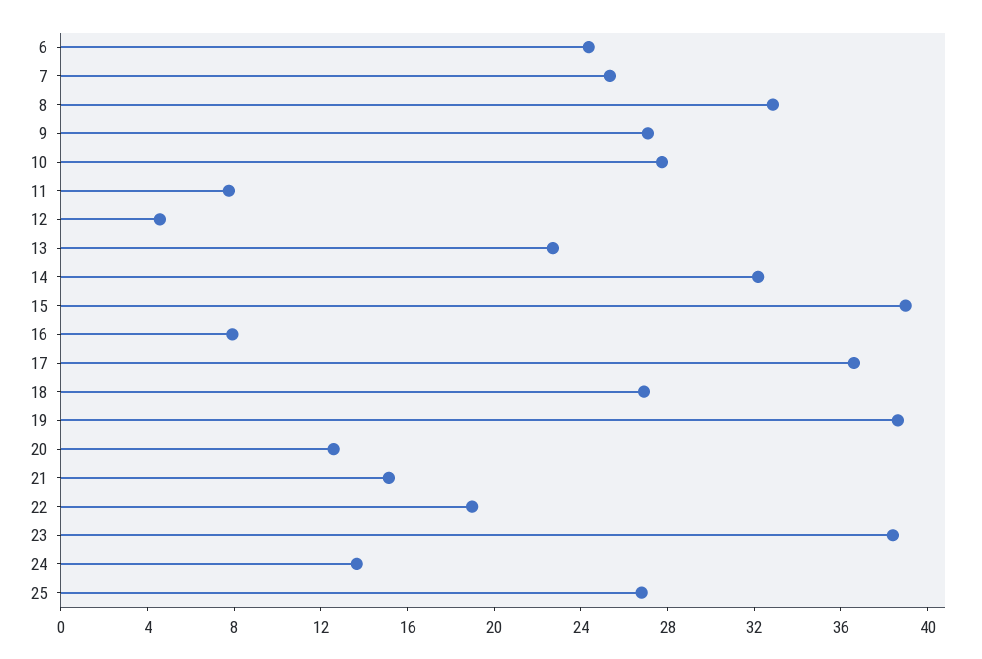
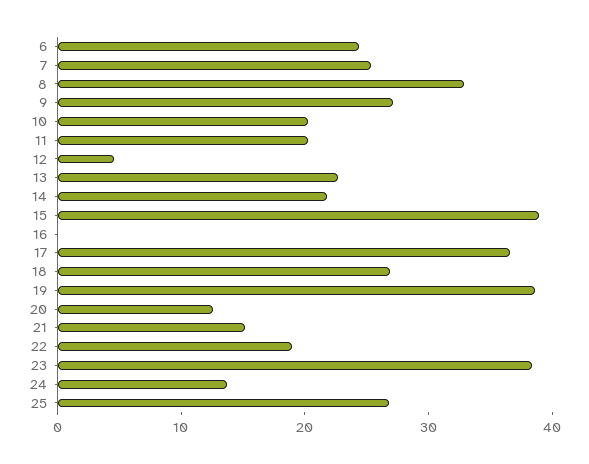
10: 28 -> 20
11: 8 -> 20
14: 32 -> 22
16: 8 -> 0

